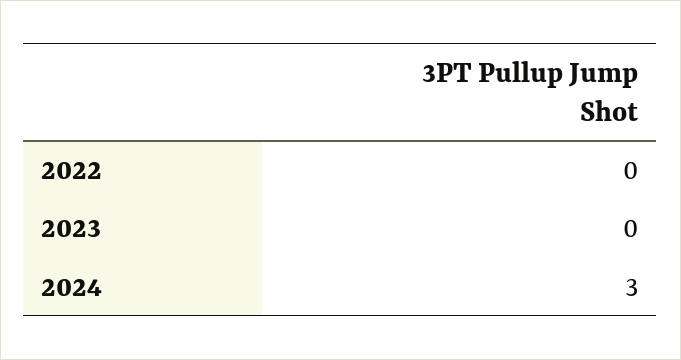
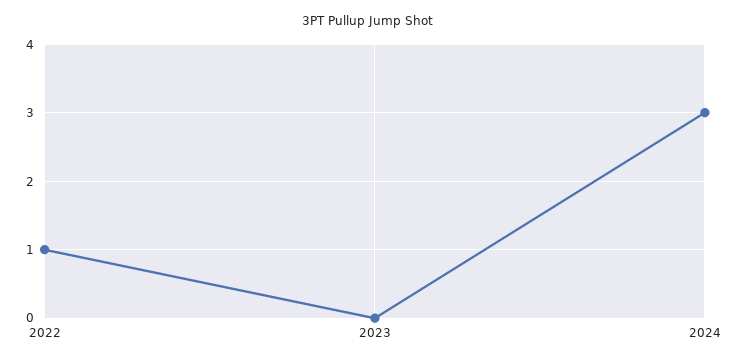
2022: 0 -> 1

